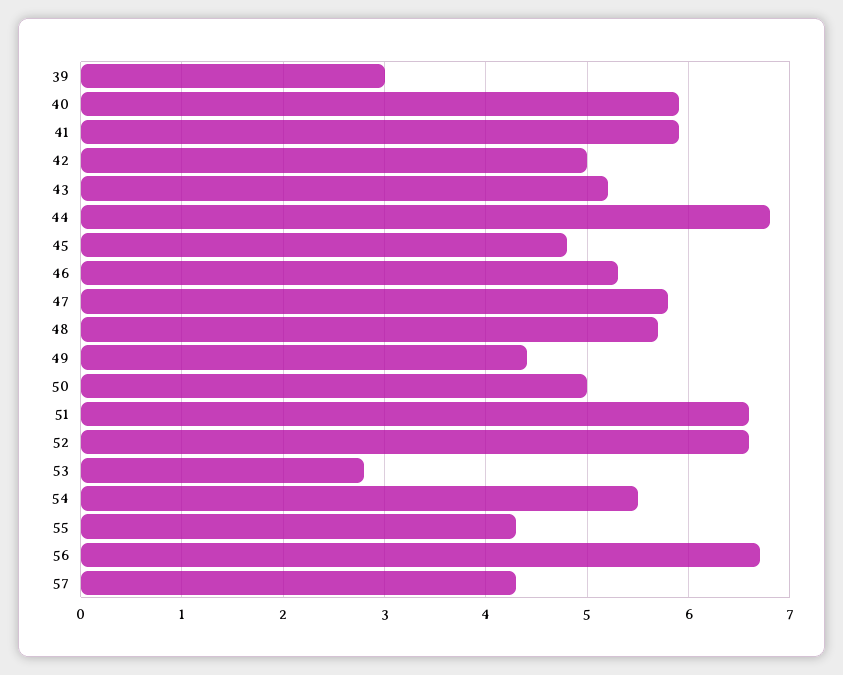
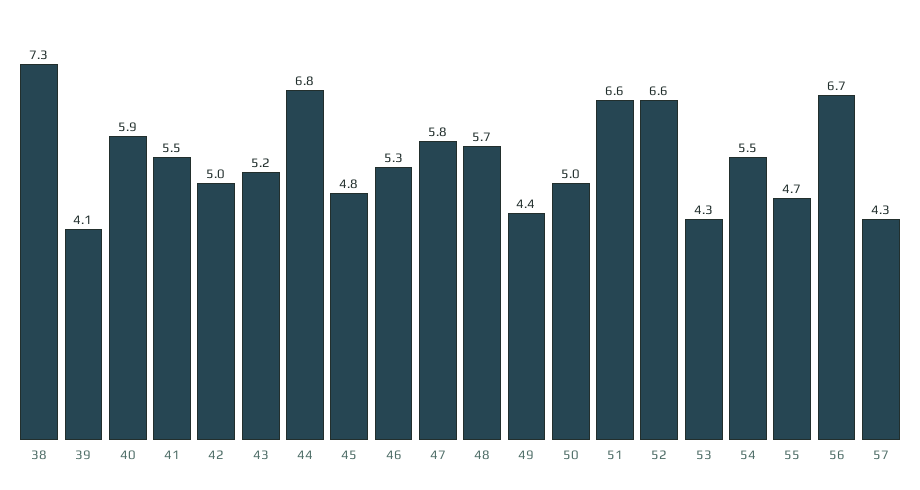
39: 3 -> 4.1
41: 5.9 -> 5.5
53: 2.8 -> 4.3
55: 4.3 -> 4.7
38: none -> 7.3

